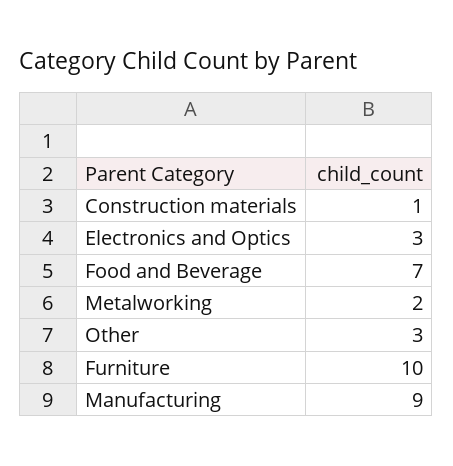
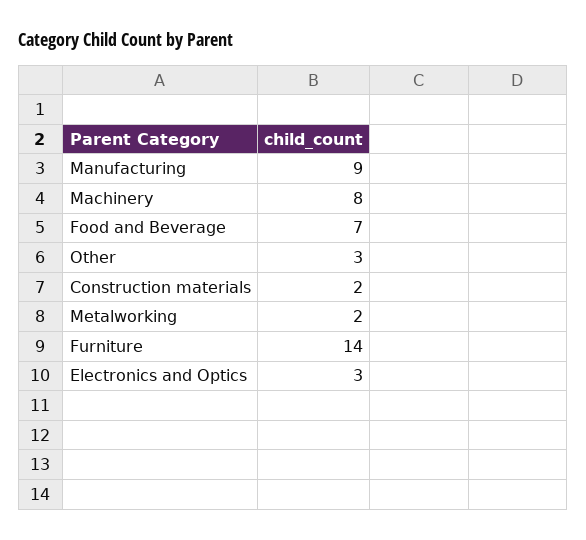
Construction materials: 1 -> 2
Furniture: 10 -> 14
Machinery: none -> 8

